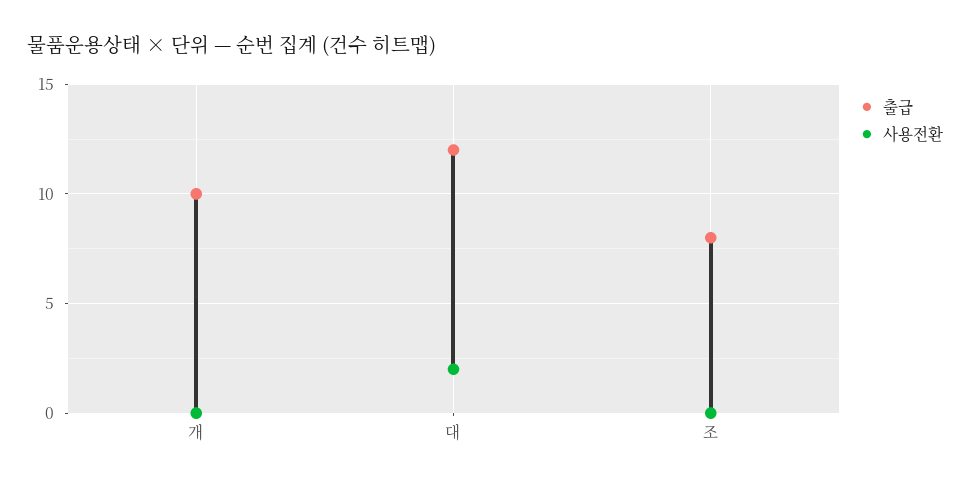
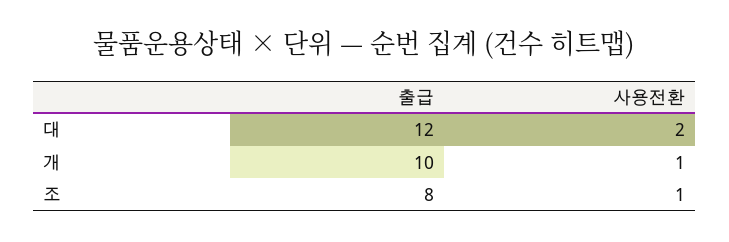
사용전환, 개: 0 -> 1
사용전환, 조: 0 -> 1

